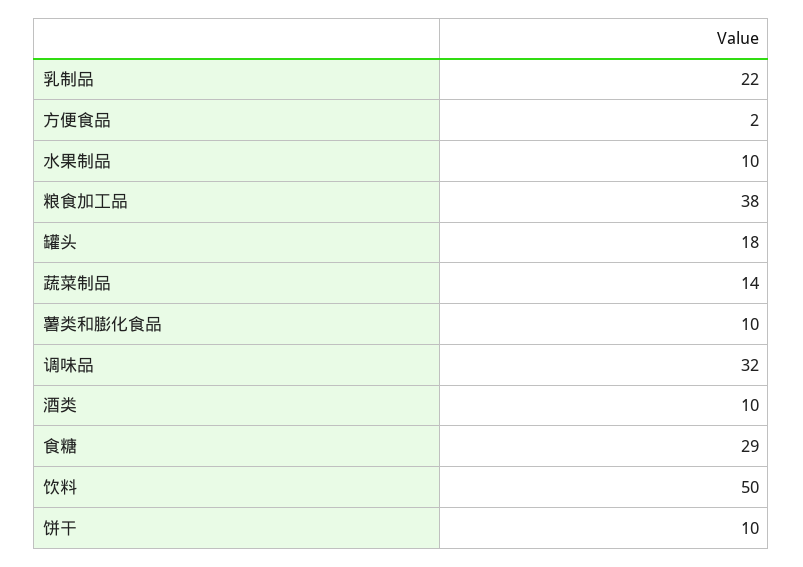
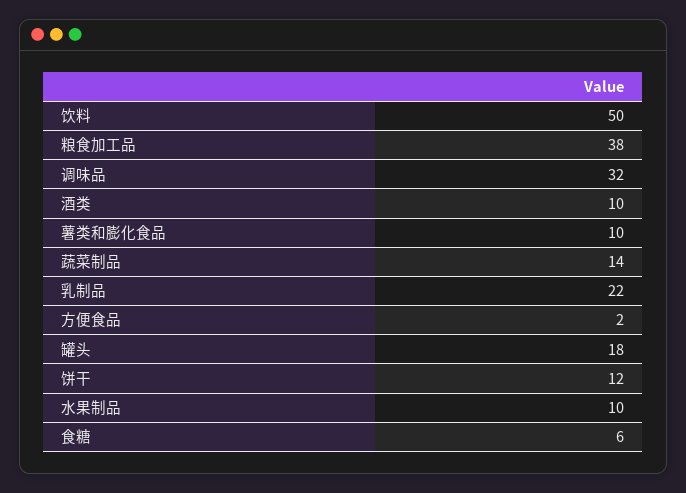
食糖: 29 -> 6
饼干: 10 -> 12

